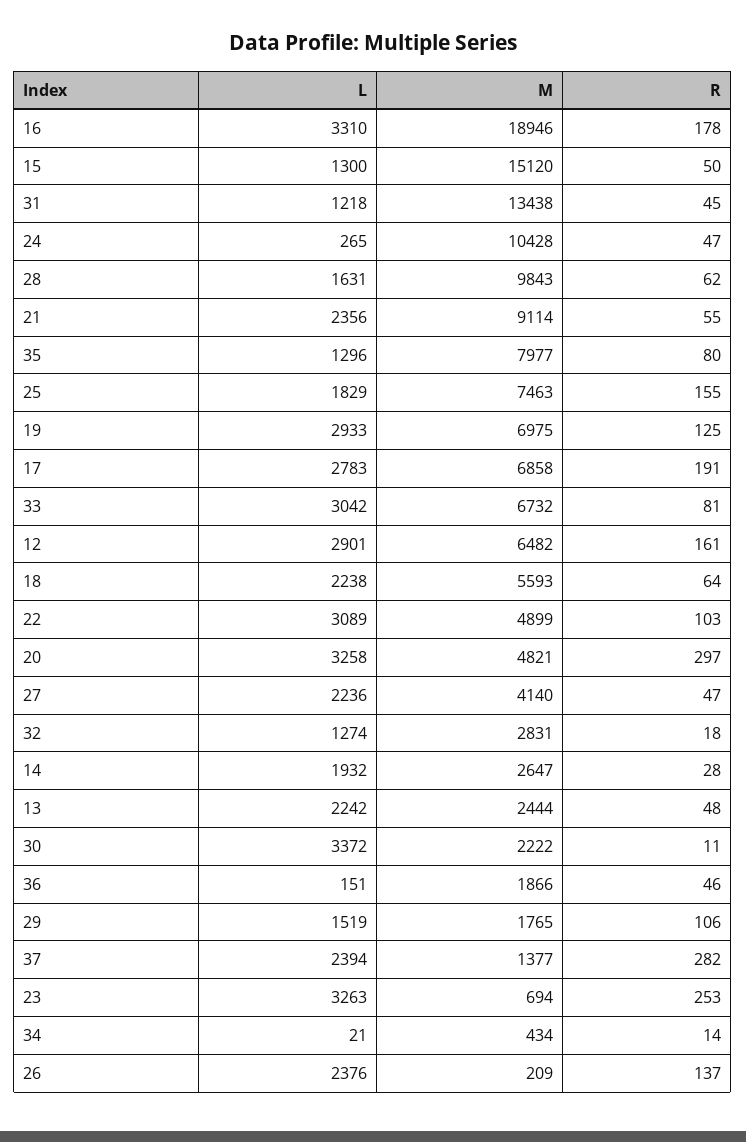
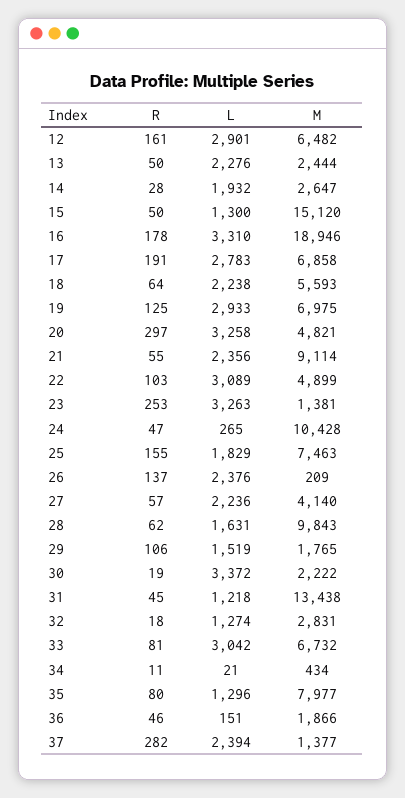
R, 27: 47 -> 57
L, 13: 2242 -> 2276
R, 13: 48 -> 50
R, 30: 11 -> 19
M, 23: 694 -> 1381
R, 34: 14 -> 11

